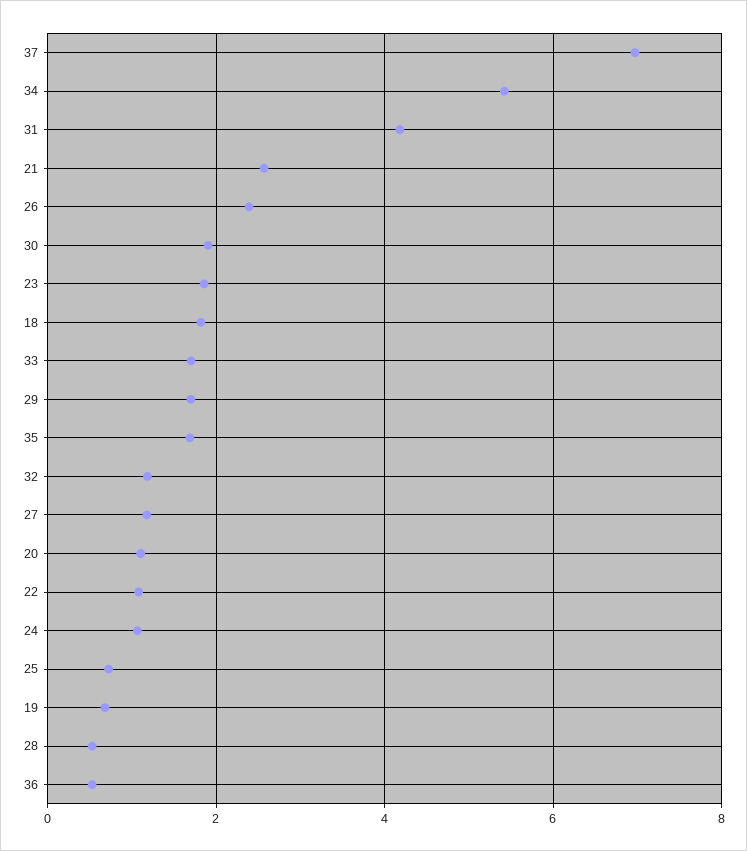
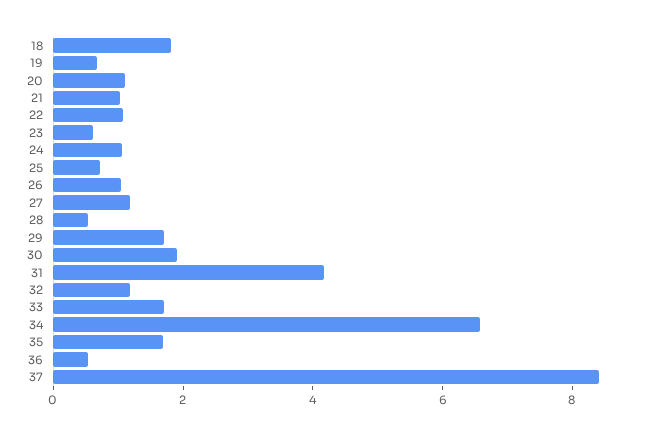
37: 7 -> 8.5
34: 5.4 -> 6.5
21: 2.6 -> 1
26: 2.4 -> 1
23: 1.8 -> 0.5

